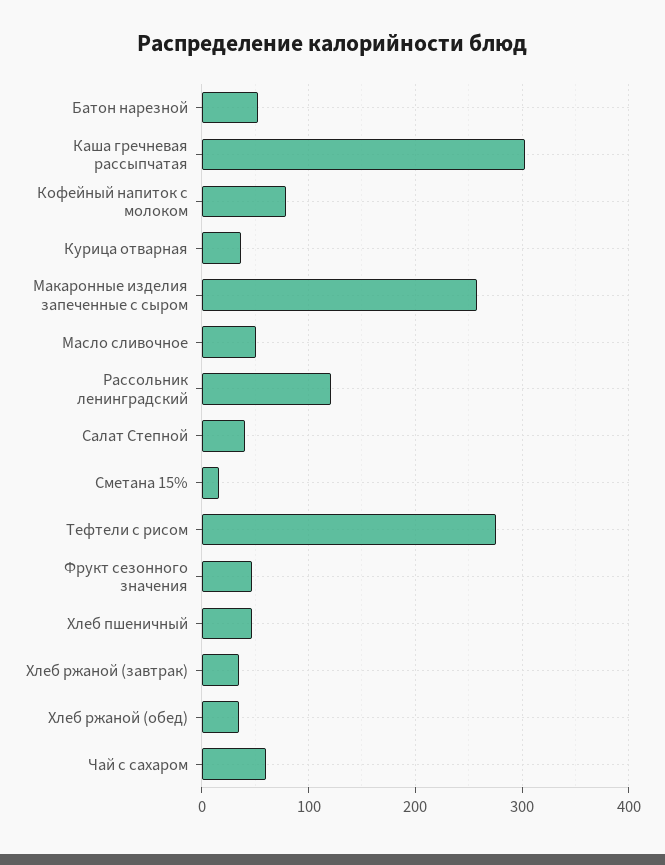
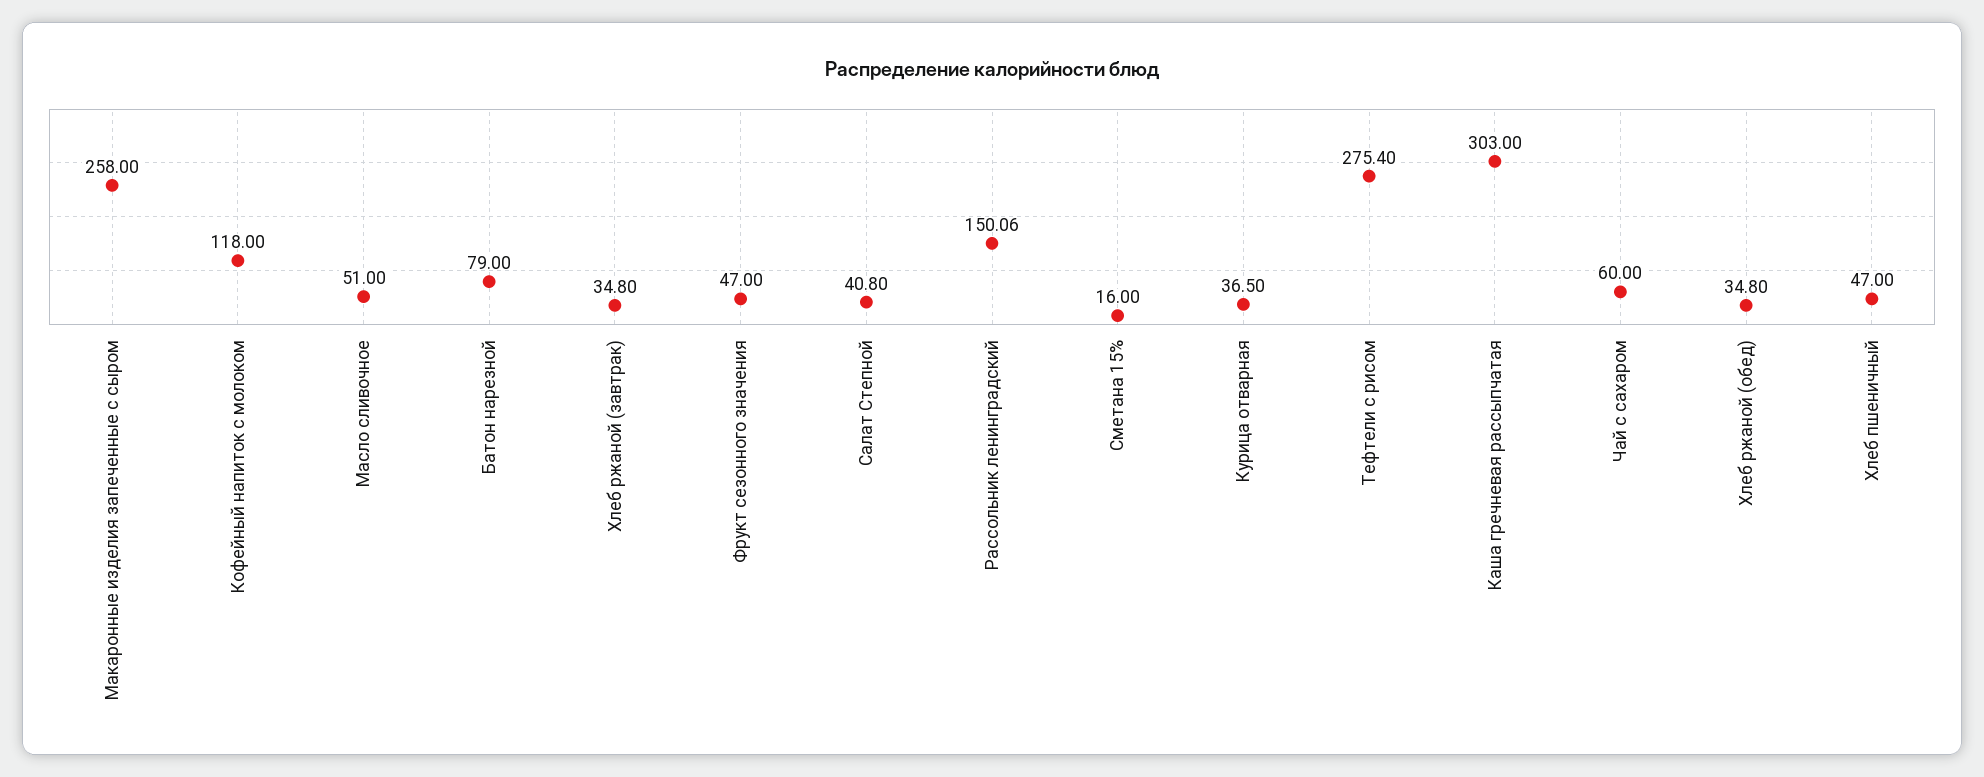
Батон нарезной: 50 -> 79
Кофейный напиток с молоком: 80 -> 118
Рассольник ленинградский: 120 -> 150.06

